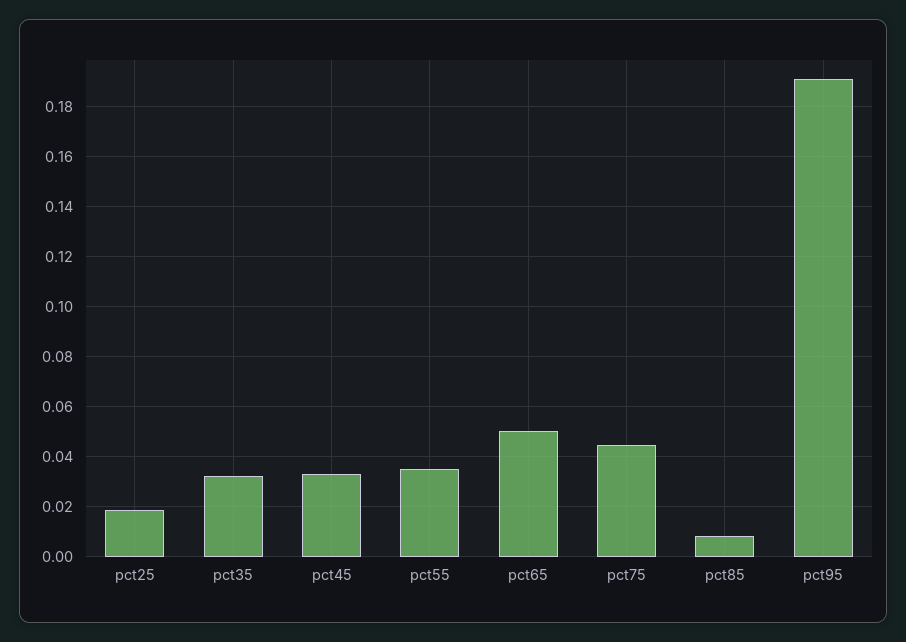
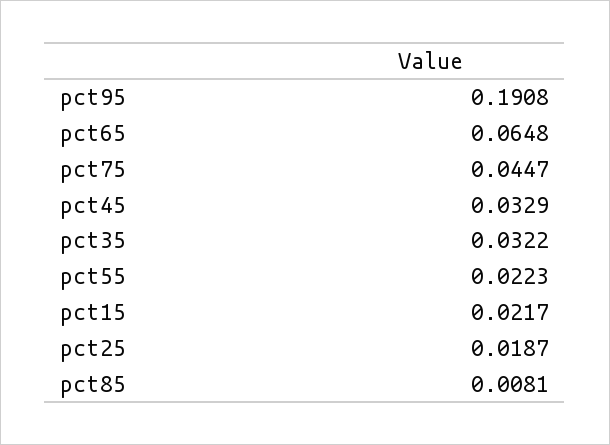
pct55: 0.035 -> 0.0223
pct65: 0.05 -> 0.0648
pct15: none -> 0.0217

